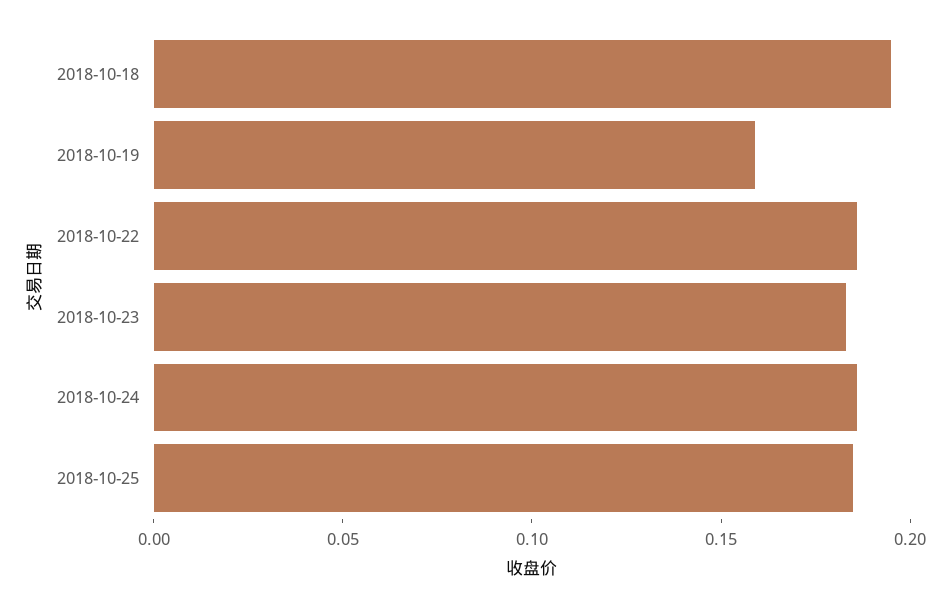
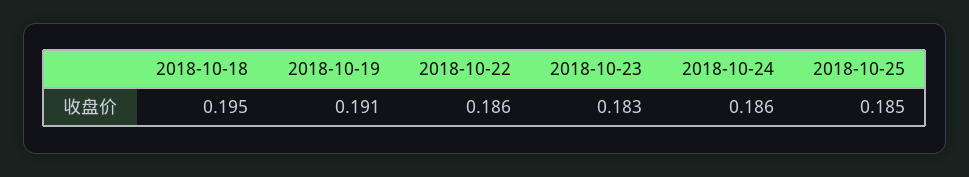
2018-10-19: 0.16 -> 0.191

